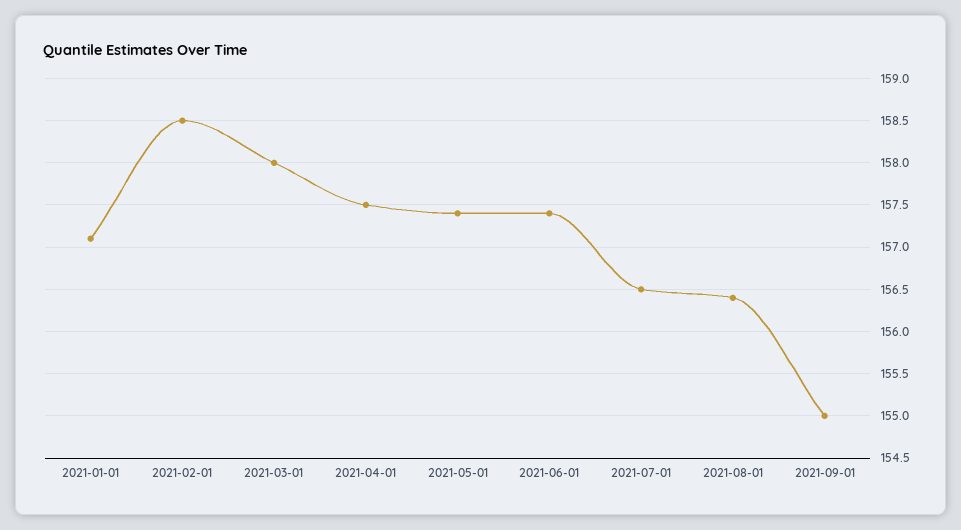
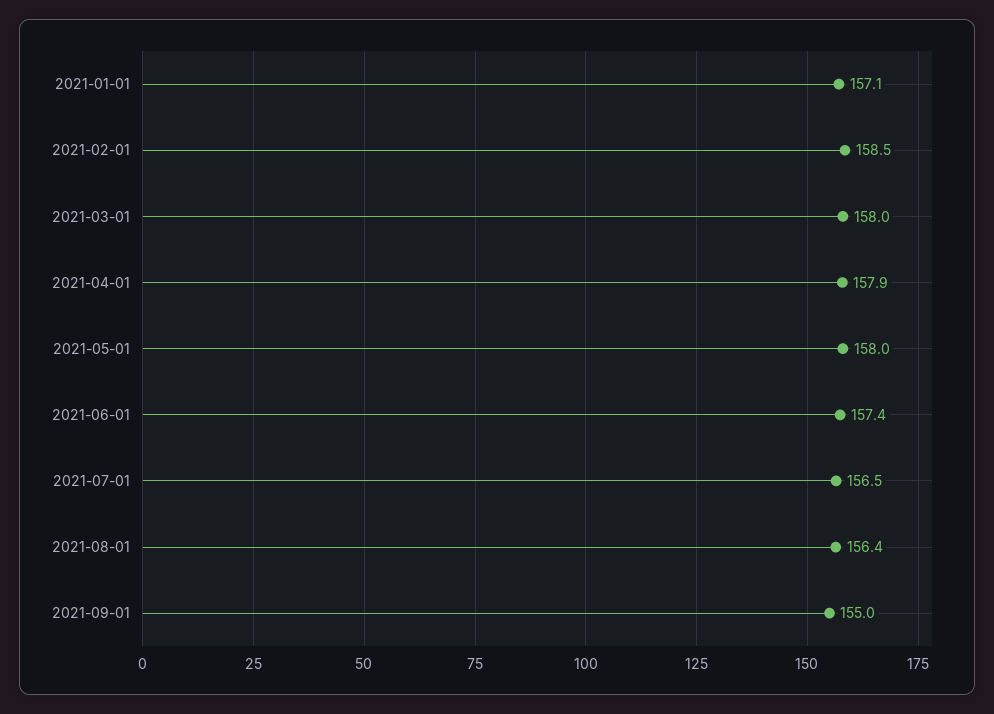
2021-04-01: 157.5 -> 157.9
2021-05-01: 157.4 -> 158

